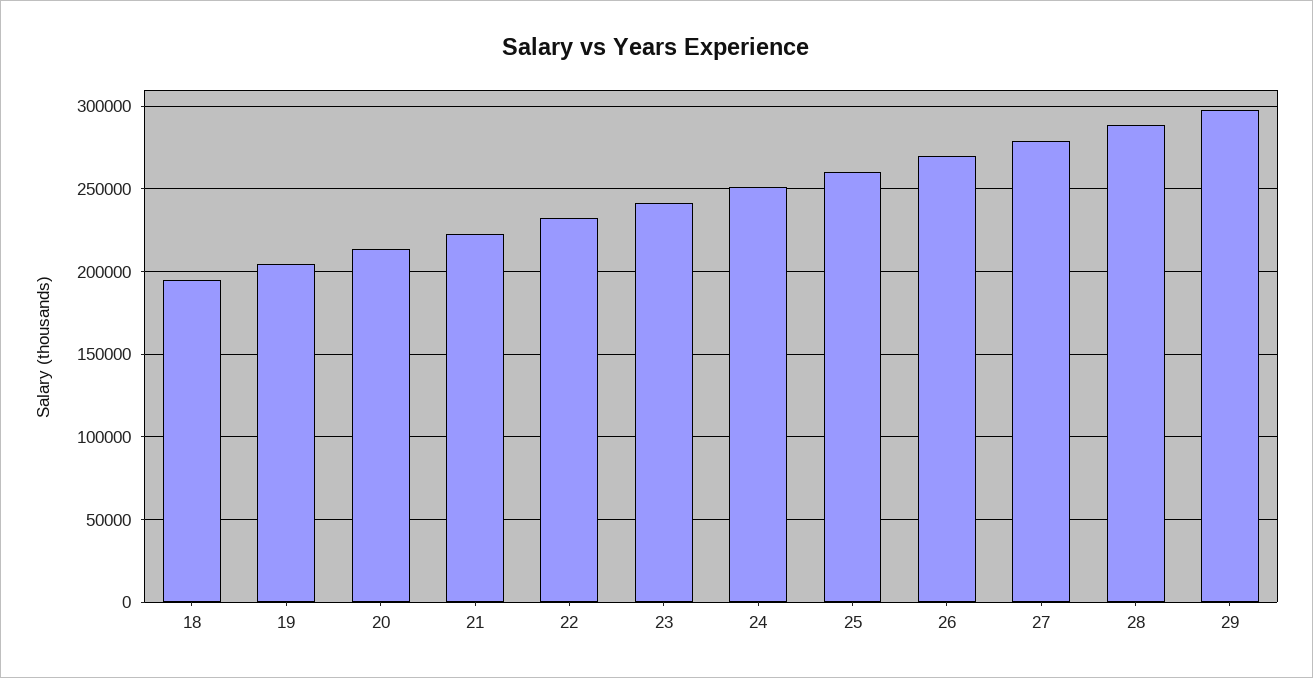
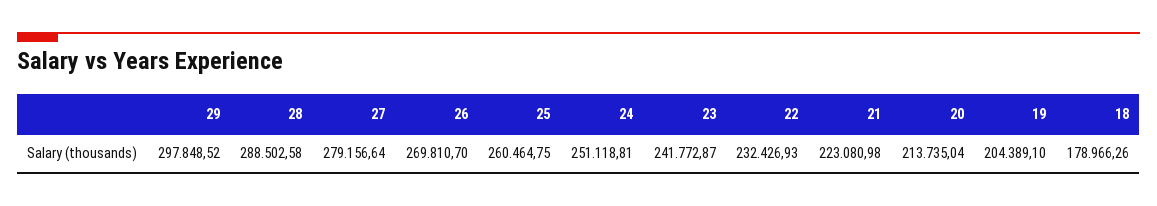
18: 195000 -> 178966.26

